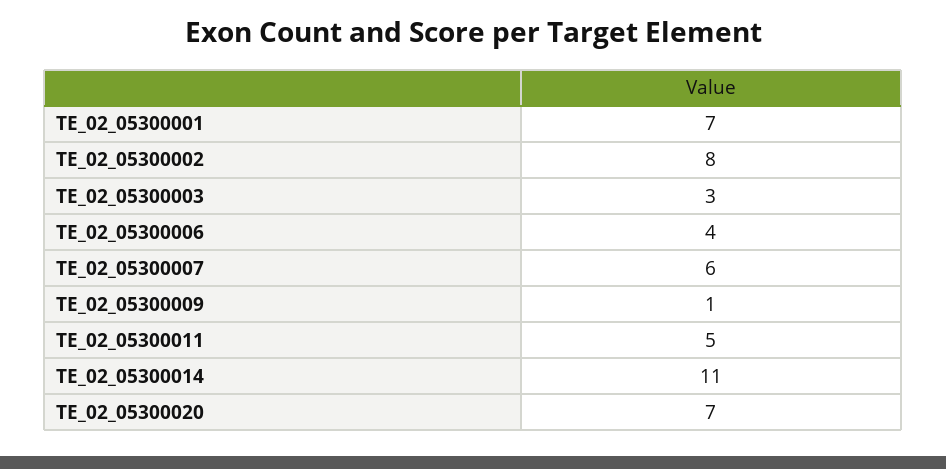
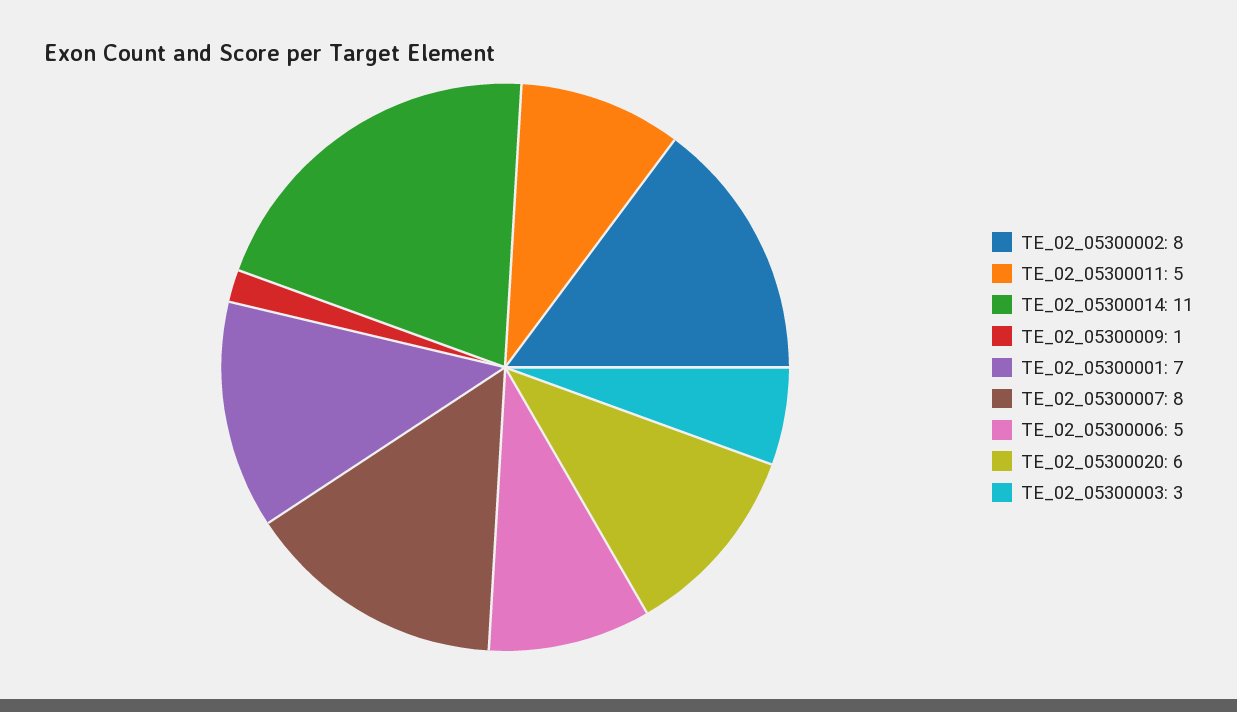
TE_02_05300006: 4 -> 5
TE_02_05300007: 6 -> 8
TE_02_05300020: 7 -> 6

